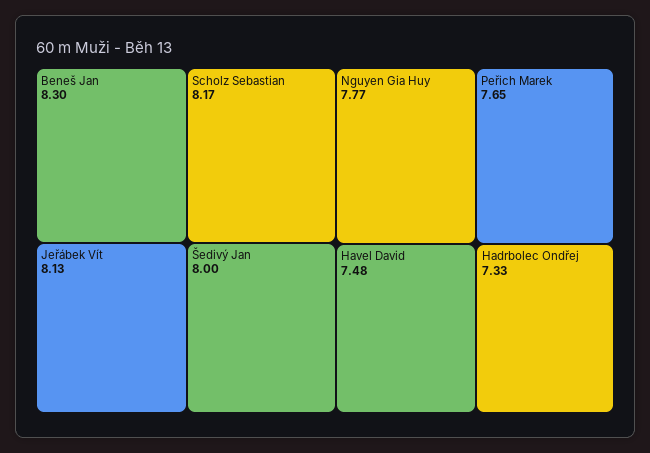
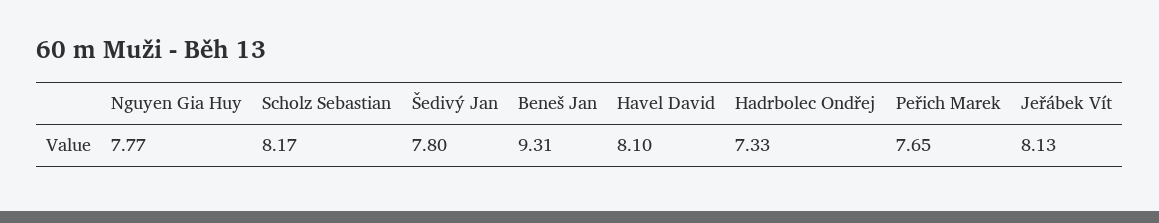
Beneš Jan: 8.3 -> 9.31
Šedivý Jan: 8 -> 7.8
Havel David: 7.48 -> 8.1

